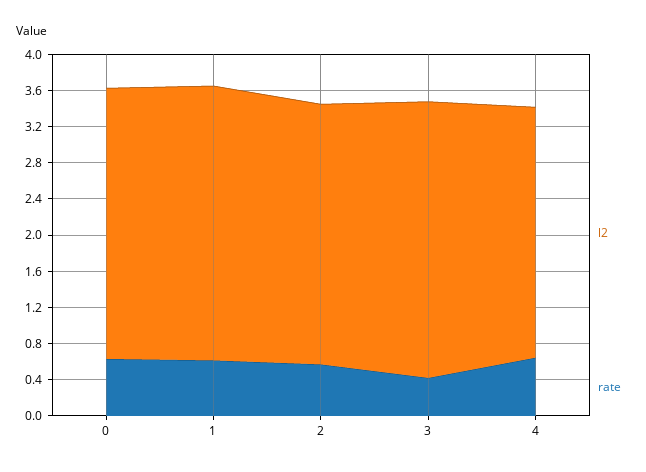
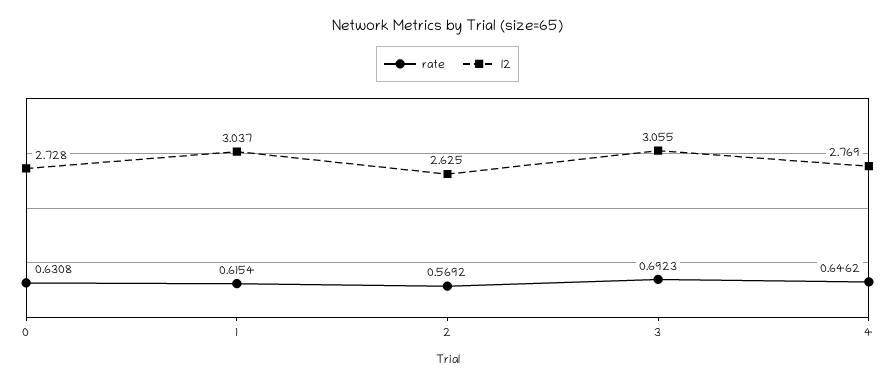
l2, 0: 3 -> 2.728
l2, 2: 2.9 -> 2.625
rate, 3: 0.4 -> 0.6923

